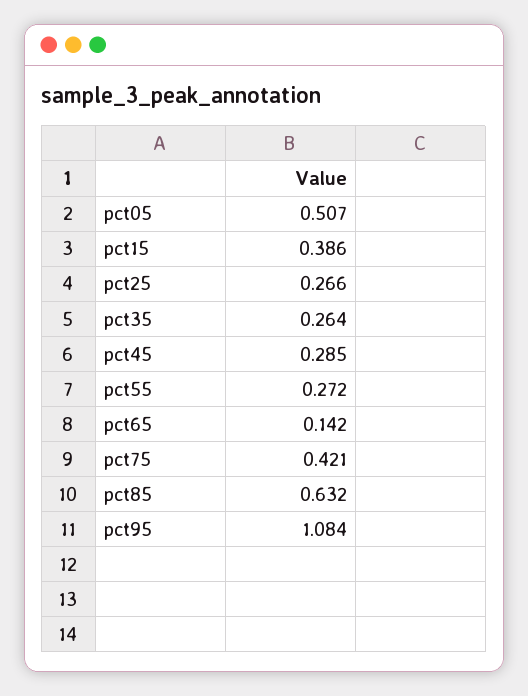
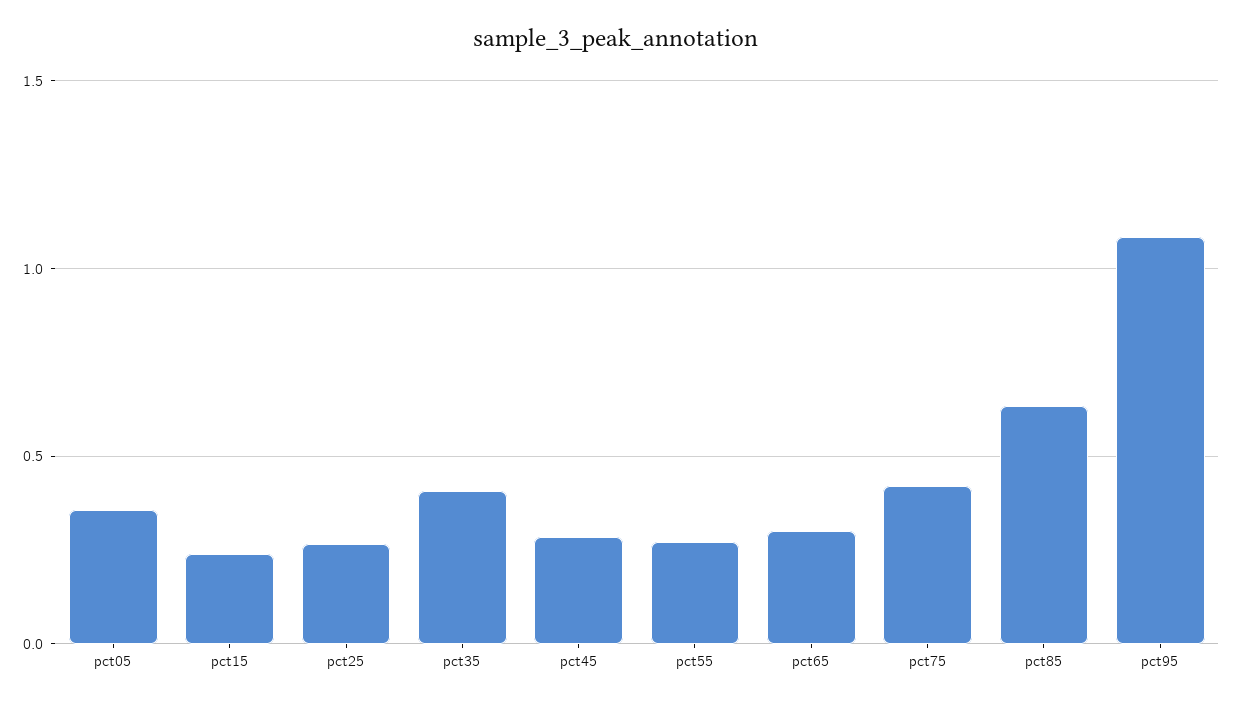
pct05: 0.507 -> 0.35
pct15: 0.386 -> 0.25
pct35: 0.264 -> 0.4
pct65: 0.142 -> 0.3

